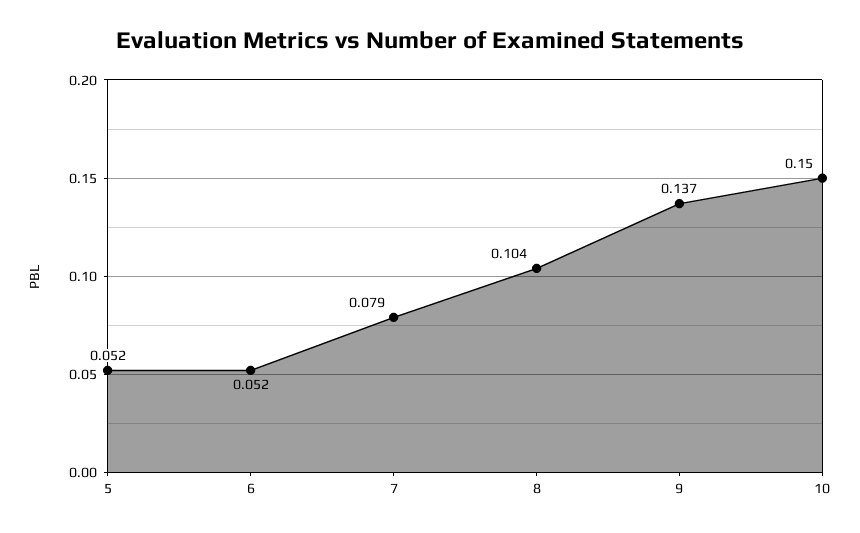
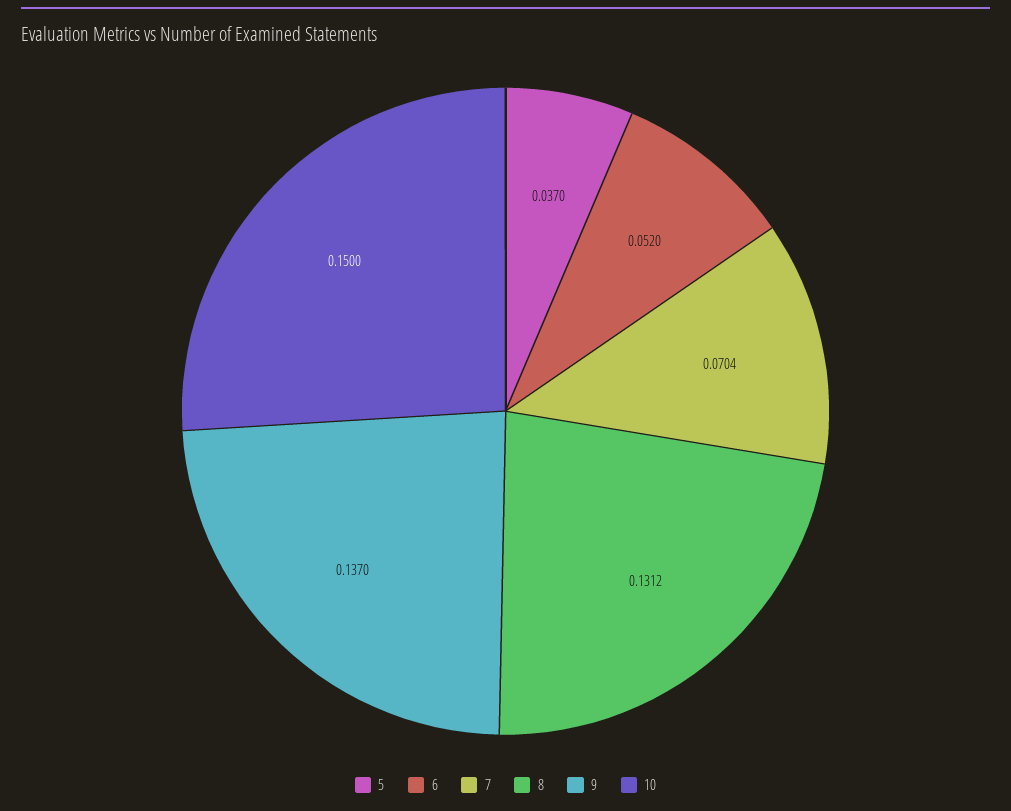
5: 0.052 -> 0.037
7: 0.079 -> 0.0704
8: 0.104 -> 0.1312

